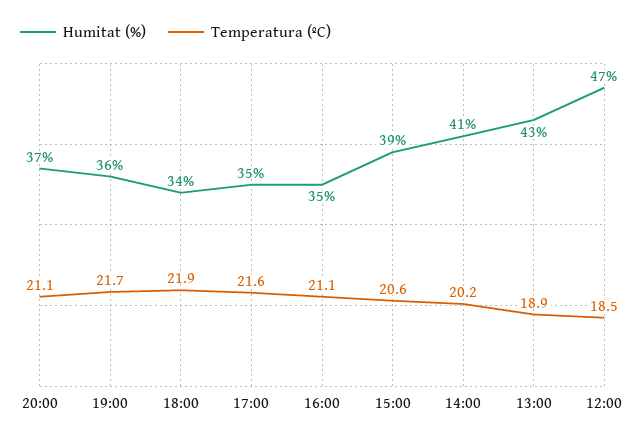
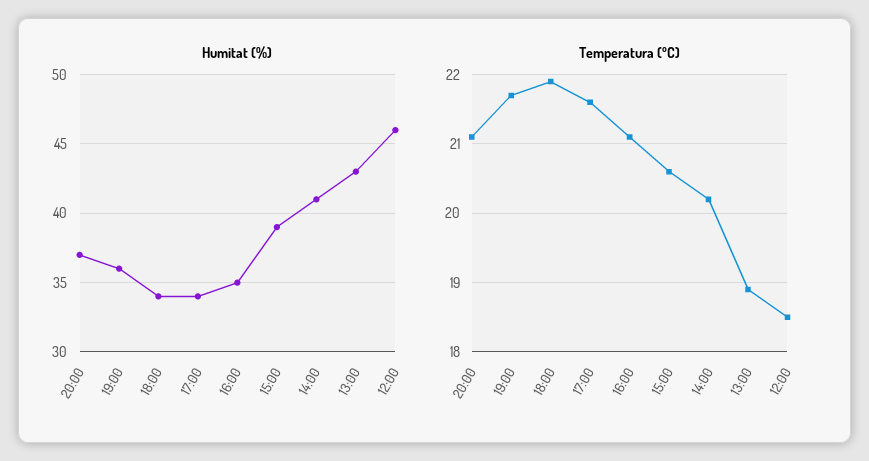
Humitat (%), 17:00: 35 -> 34
Humitat (%), 12:00: 47 -> 46

